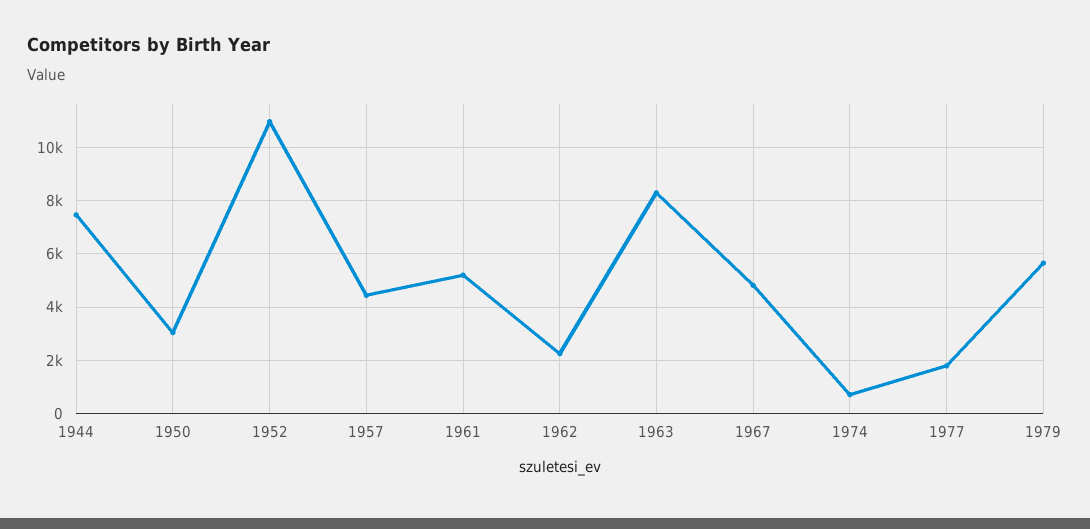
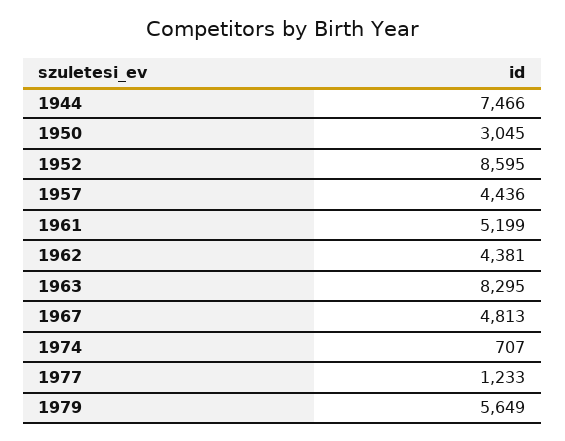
1952: 11000 -> 8595
1962: 2250 -> 4381
1977: 1750 -> 1233

